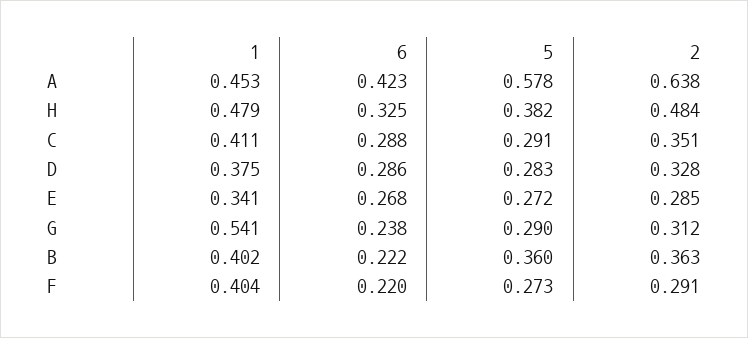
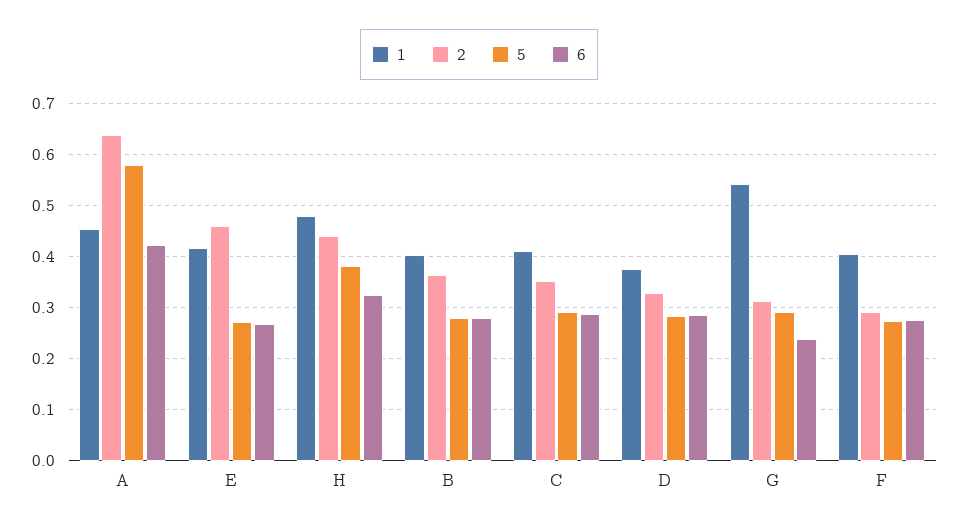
2, H: 0.484 -> 0.44
1, E: 0.341 -> 0.42
2, E: 0.285 -> 0.46
6, B: 0.222 -> 0.28
5, B: 0.36 -> 0.28
6, F: 0.22 -> 0.28

